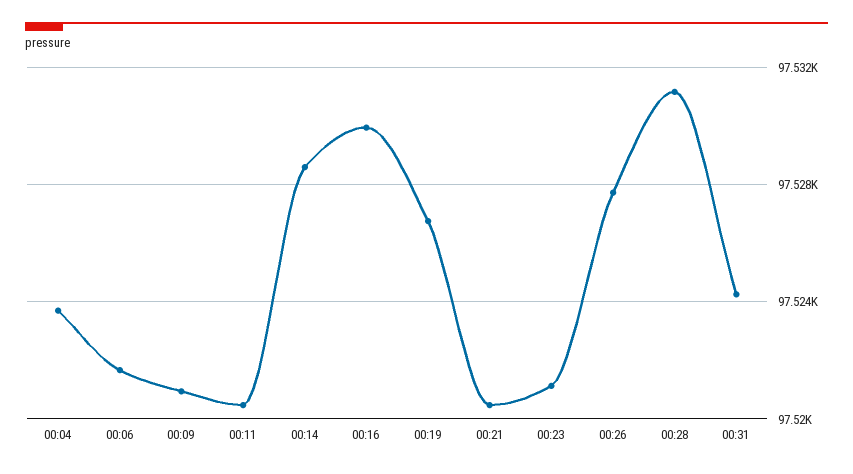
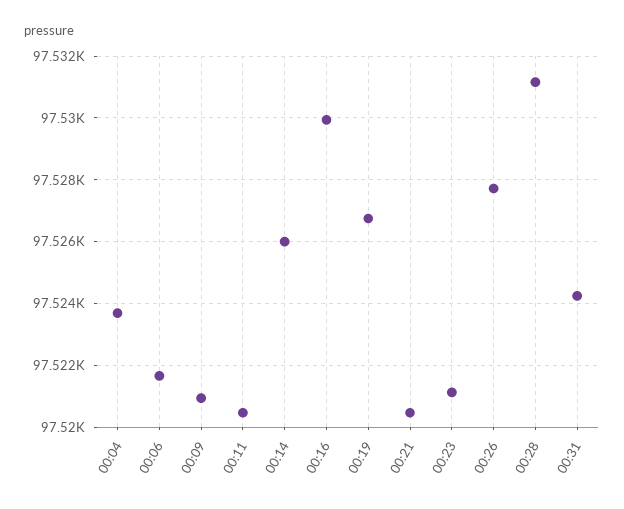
00:14: 97528.5 -> 97526

